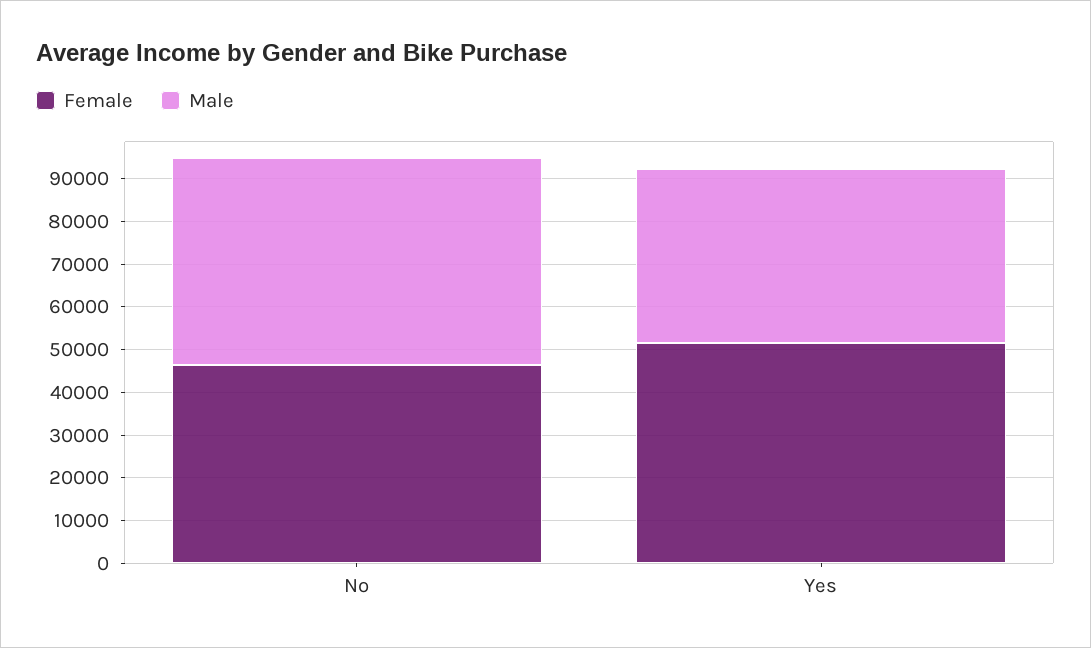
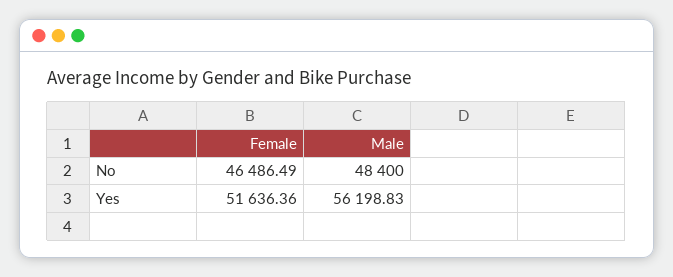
Male, Yes: 40000 -> 56198.83

